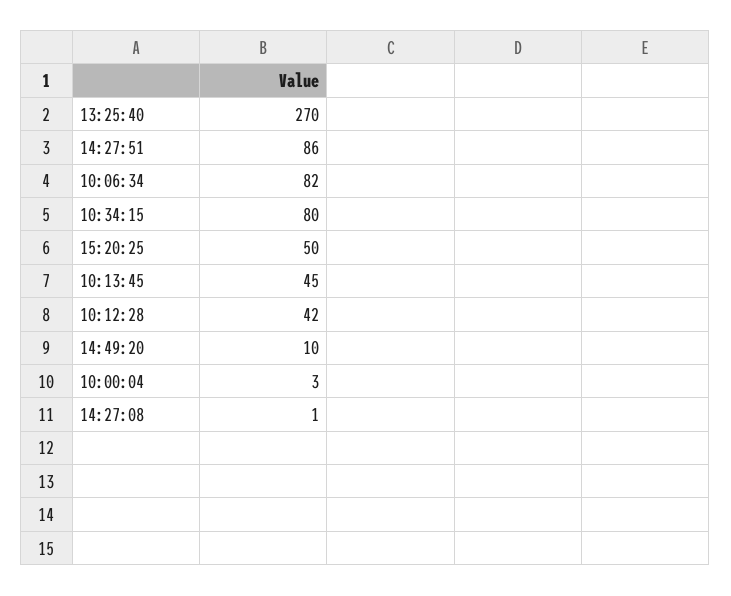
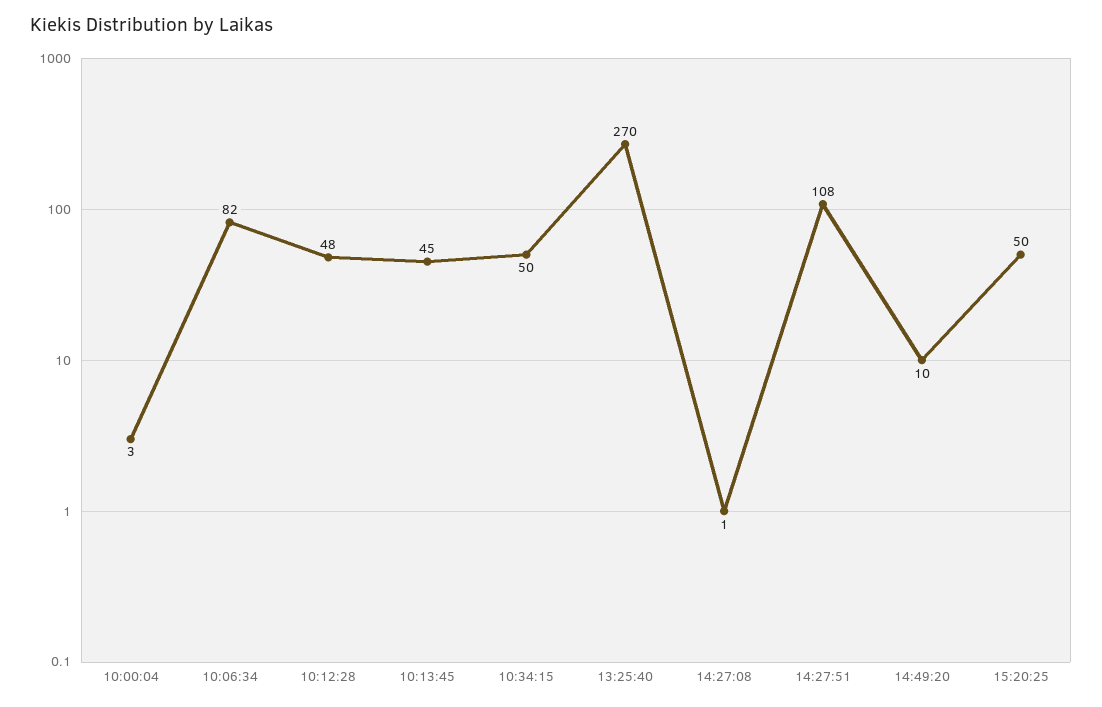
14:27:51: 86 -> 108
10:34:15: 80 -> 50
10:12:28: 42 -> 48

